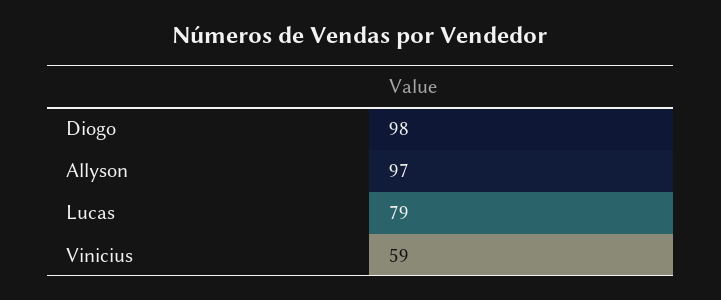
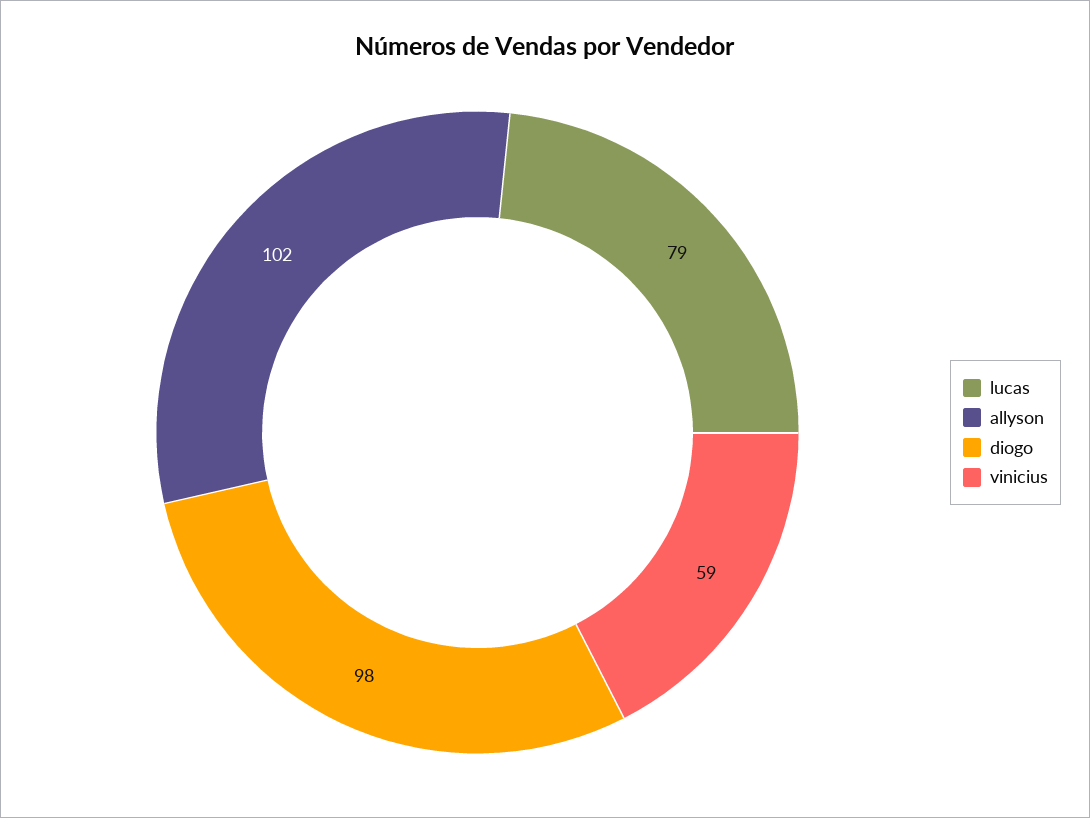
Allyson: 97 -> 102

